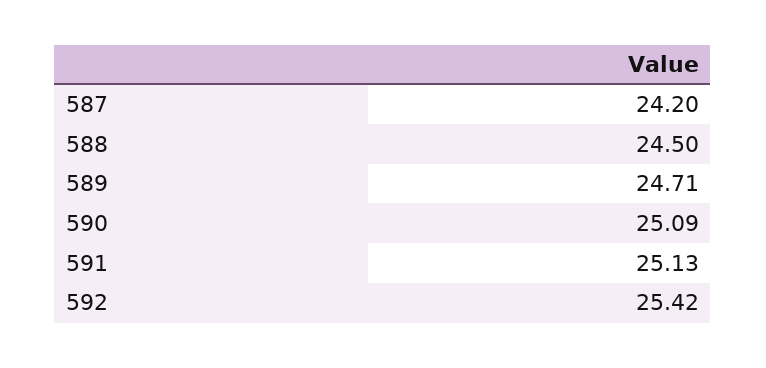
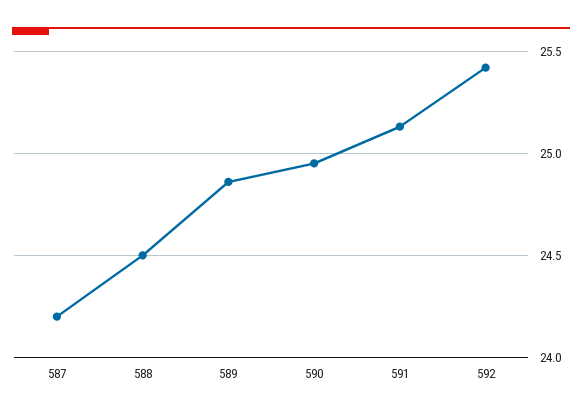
589: 24.71 -> 24.85
590: 25.09 -> 24.95

